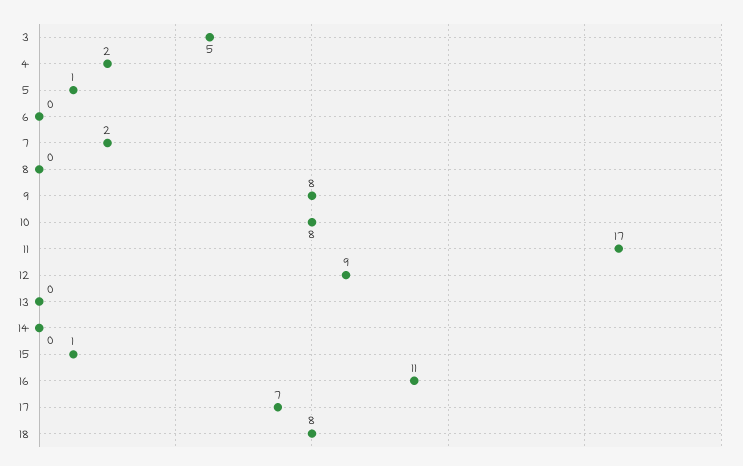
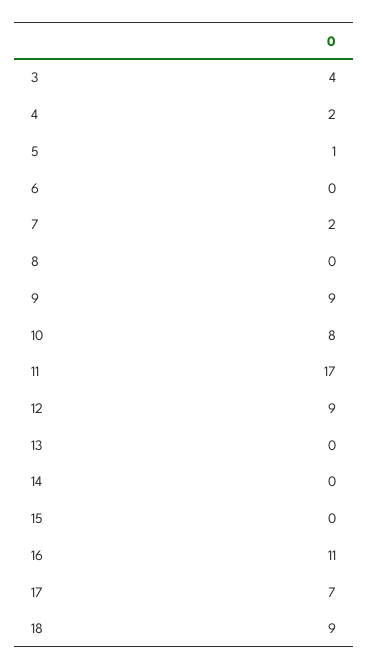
3: 5 -> 4
9: 8 -> 9
15: 1 -> 0
18: 8 -> 9

